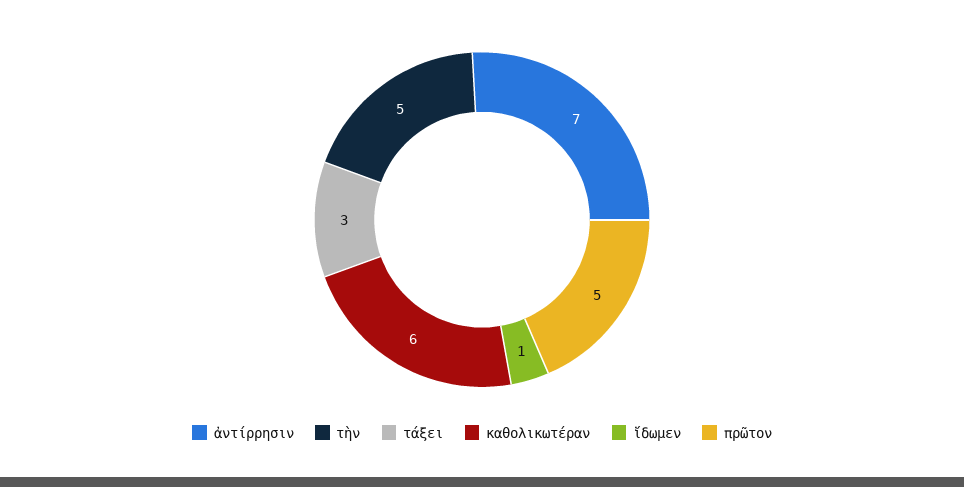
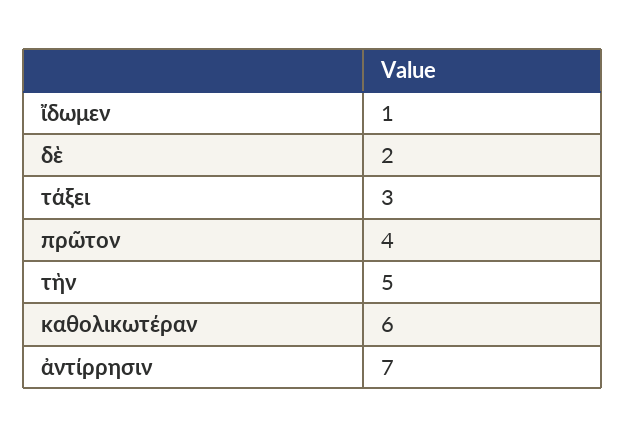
πρῶτον: 5 -> 4
δὲ: none -> 2

